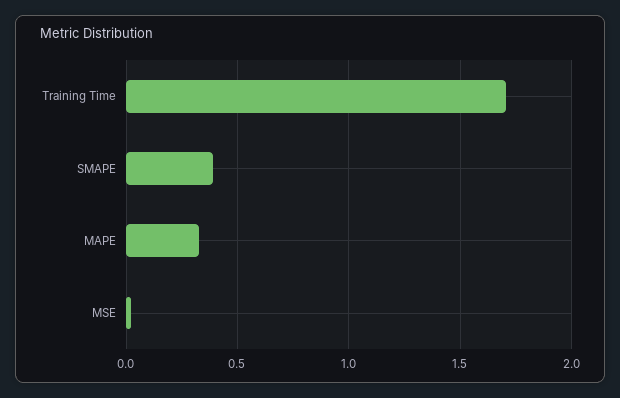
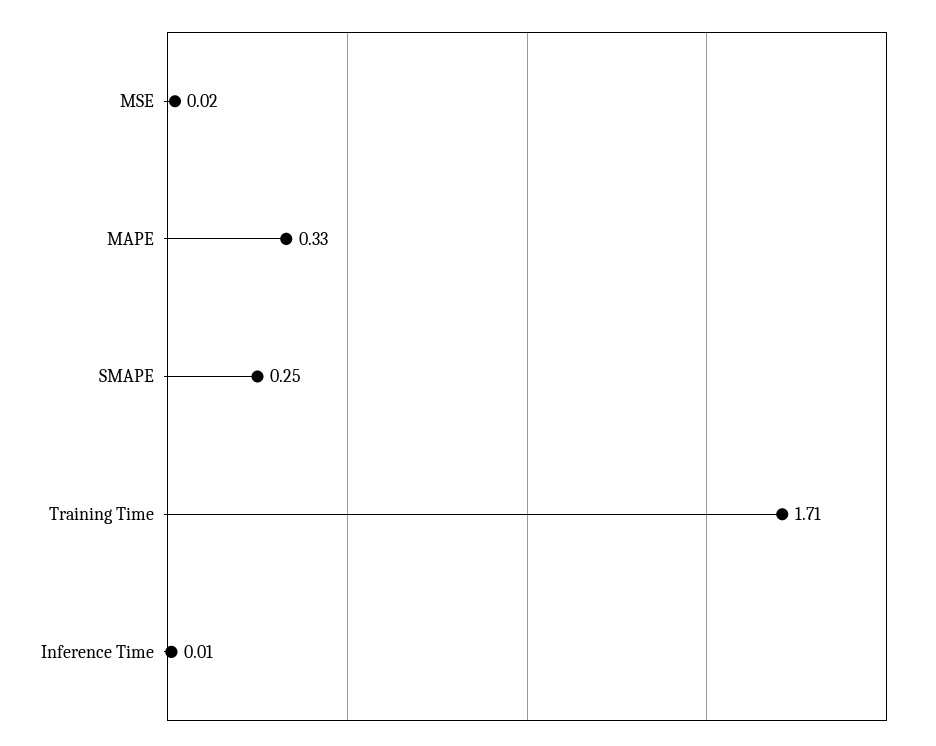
SMAPE: 0.4 -> 0.25
Inference Time: none -> 0.01

